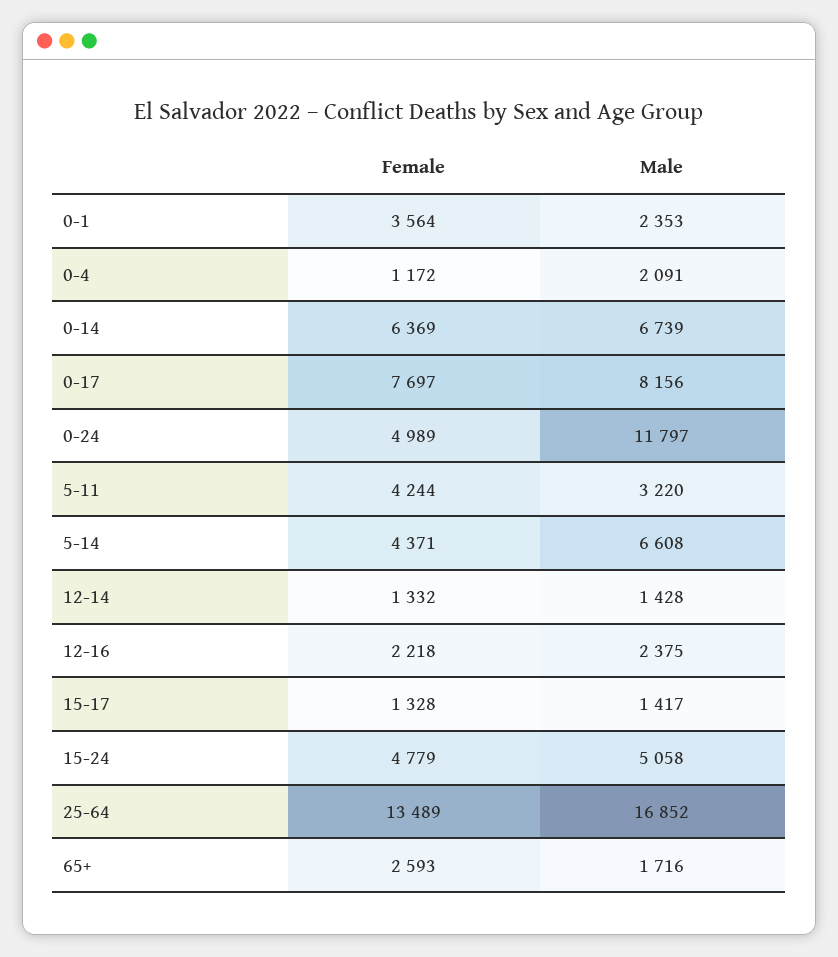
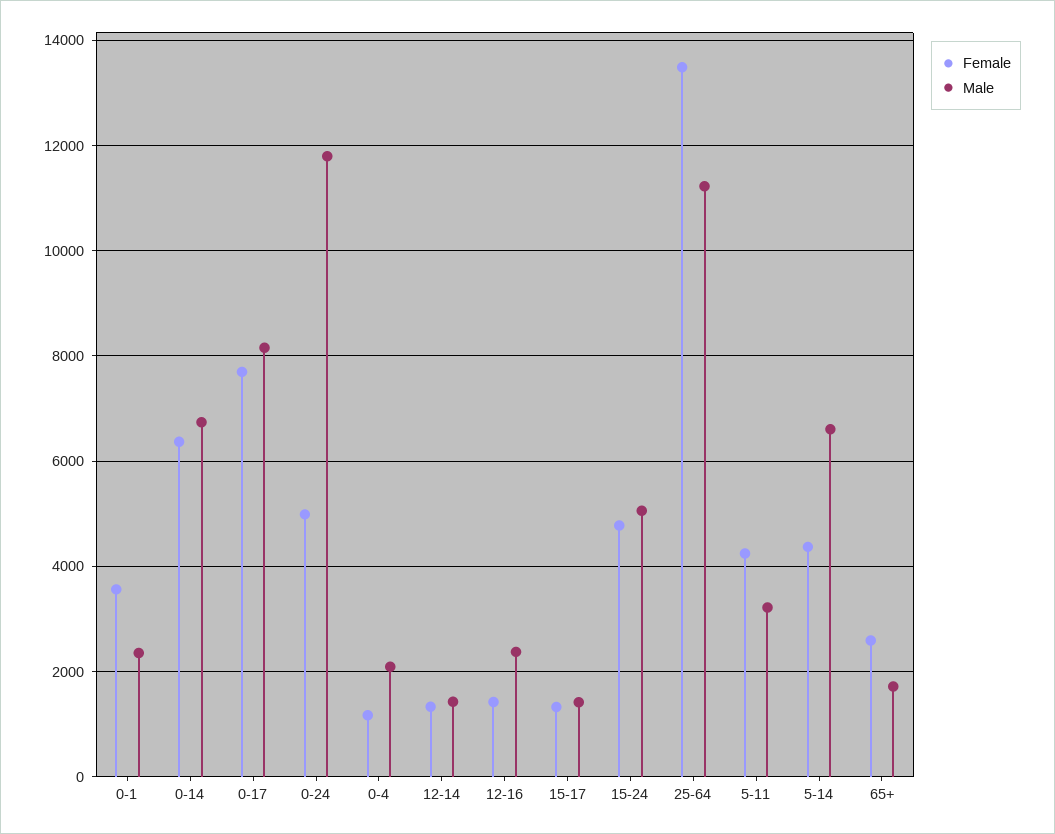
Female, 12-16: 2218 -> 1400
Male, 25-64: 16852 -> 11200

